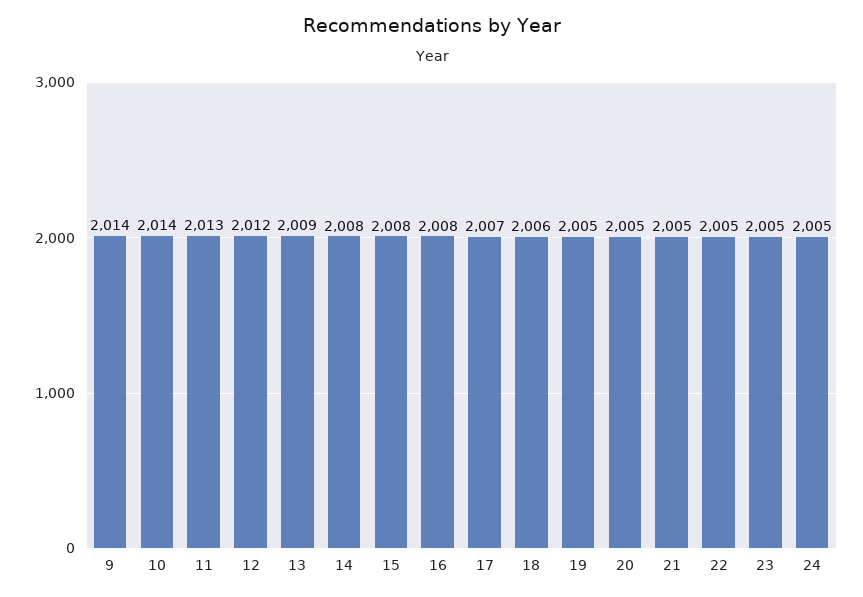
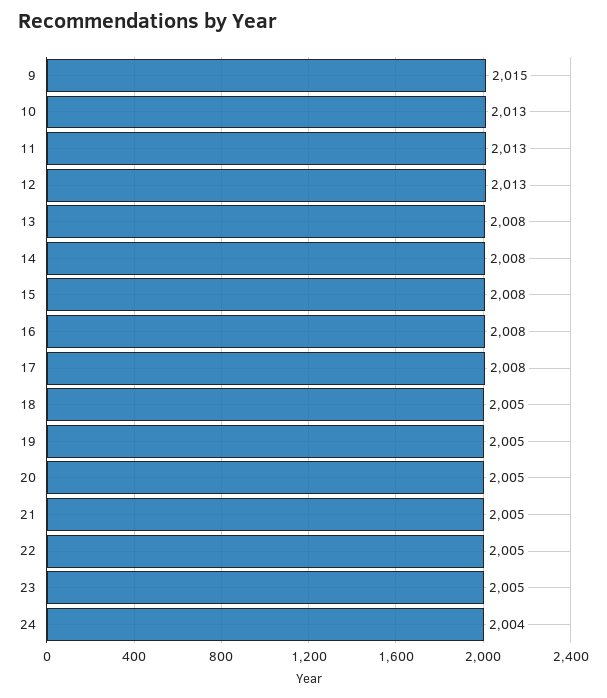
9: 2014 -> 2015
10: 2014 -> 2013
12: 2012 -> 2013
13: 2009 -> 2008
17: 2007 -> 2008
18: 2006 -> 2005
24: 2005 -> 2004

